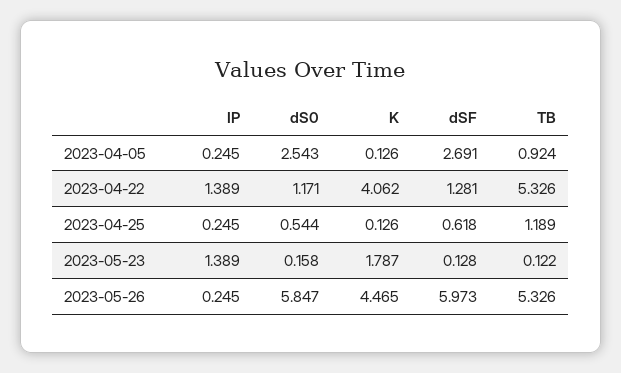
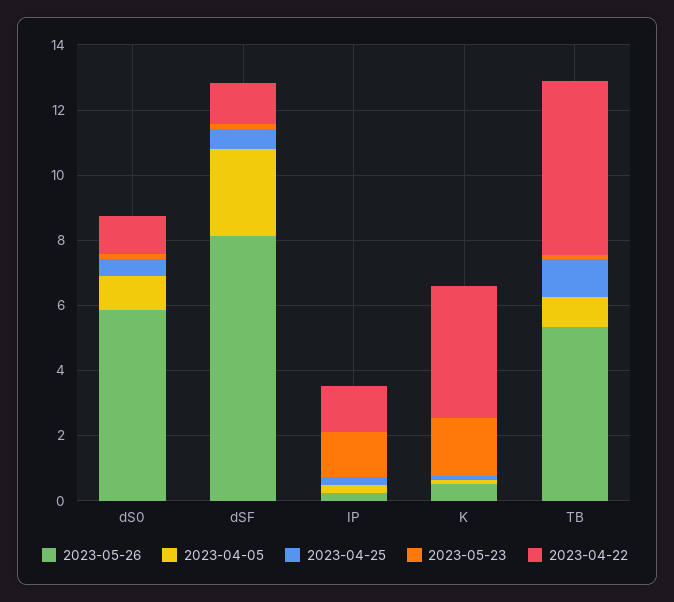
2023-04-05, dS0: 2.543 -> 1
2023-05-26, K: 4.465 -> 0.5
2023-05-26, dSF: 5.973 -> 8

